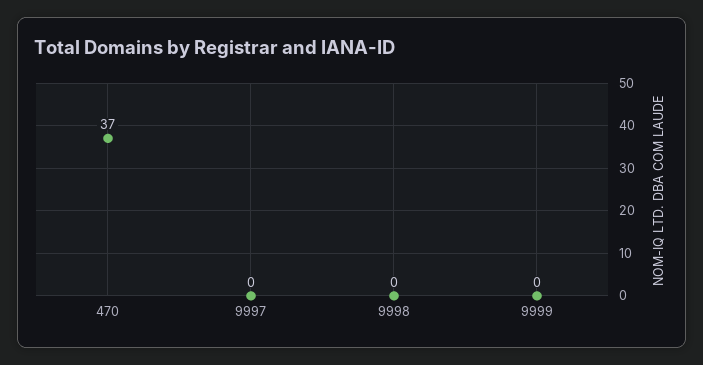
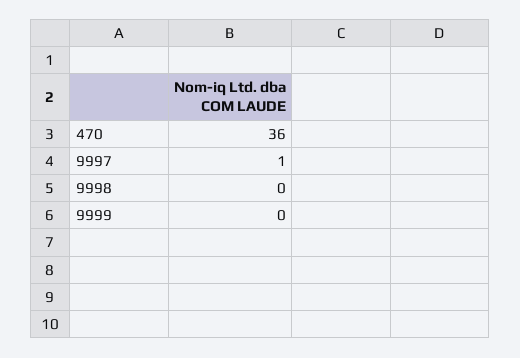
470: 37 -> 36
9997: 0 -> 1

